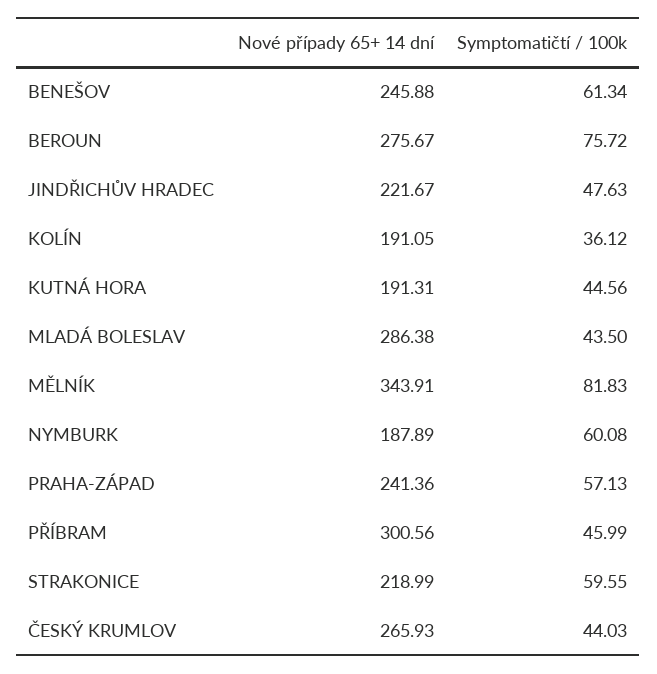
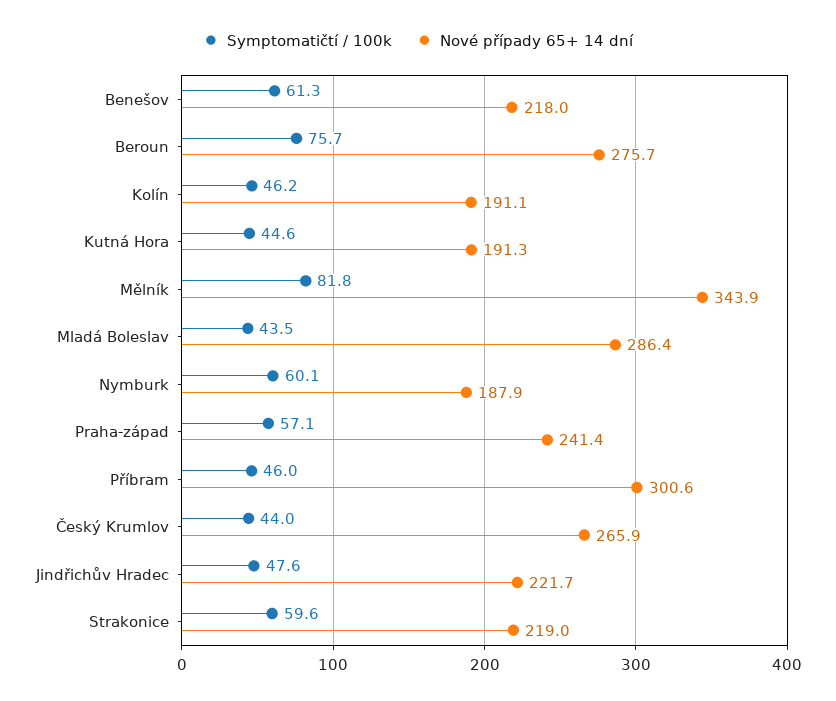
Nové případy 65+ 14 dní, BENEŠOV: 245.88 -> 218
Symptomatičtí / 100k, KOLÍN: 36.12 -> 46.2

